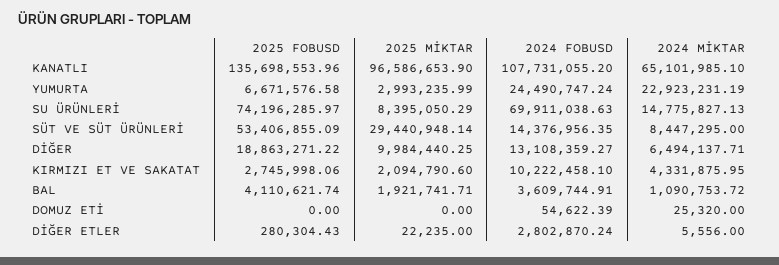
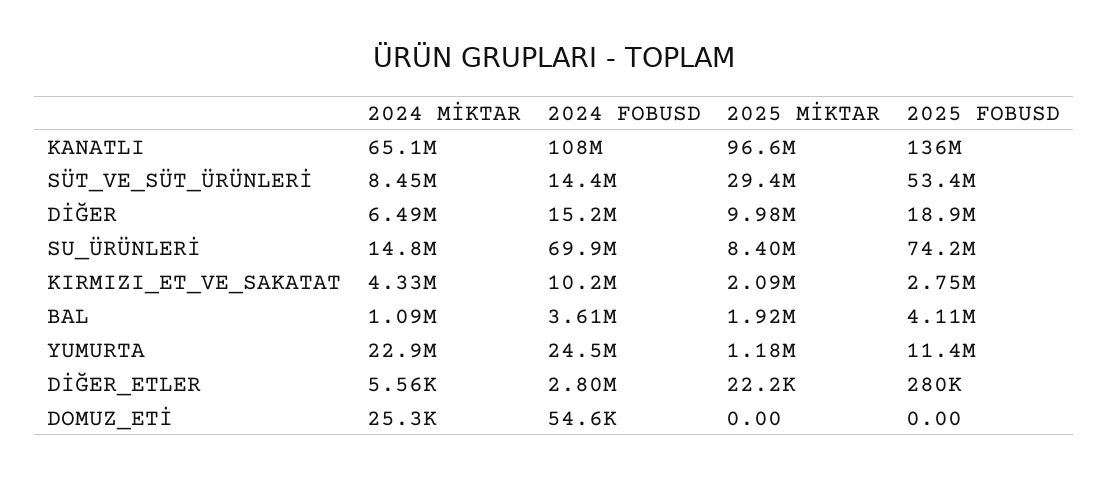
2025 FOBUSD, YUMURTA: 6671576.58 -> 11400000
2025 MİKTAR, YUMURTA: 2993235.99 -> 1180000
2024 FOBUSD, DİĞER: 13108359.27 -> 15200000

